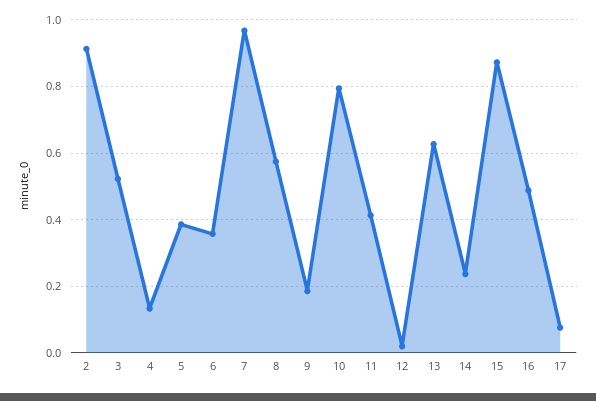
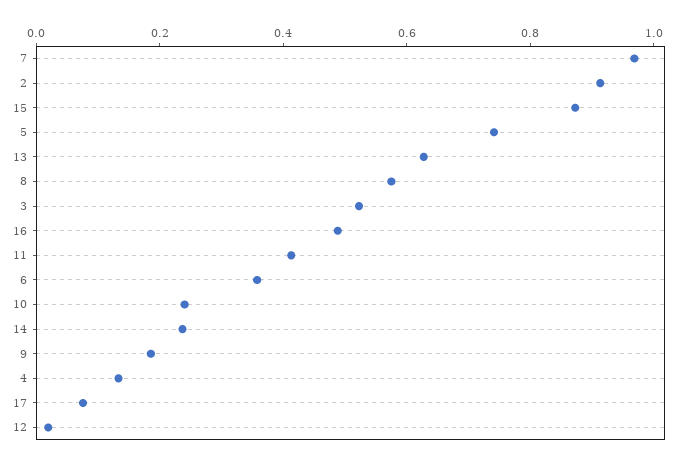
5: 0.38 -> 0.75
10: 0.8 -> 0.25

